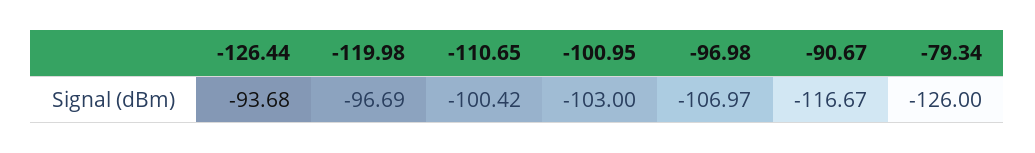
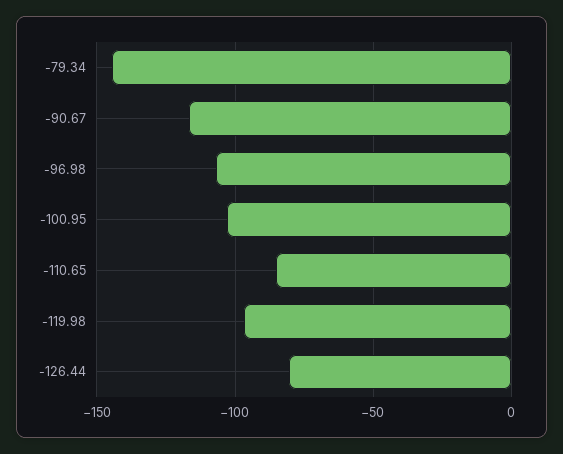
-126.44: -93.68 -> -80
-110.65: -100.42 -> -85
-79.34: -126 -> -145

